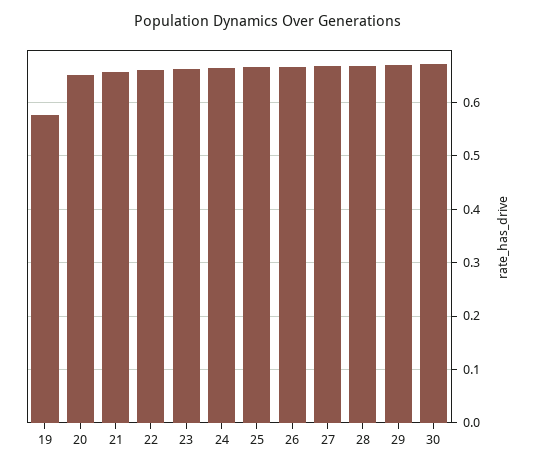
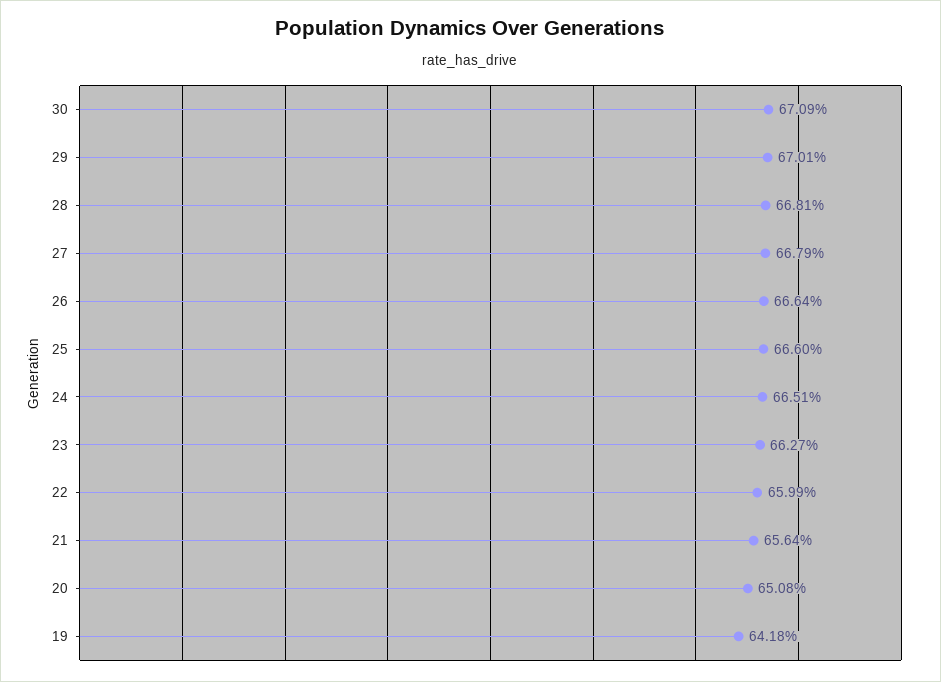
19: 0.58 -> 0.6418

